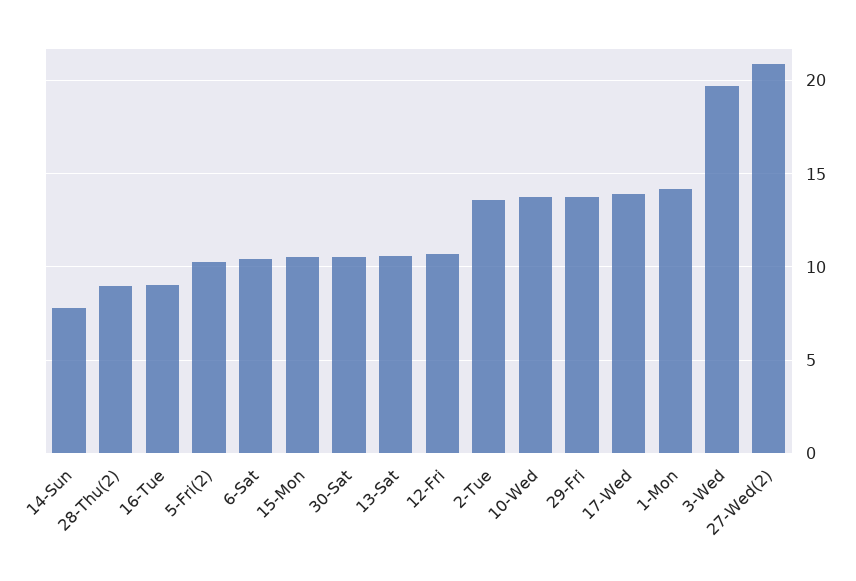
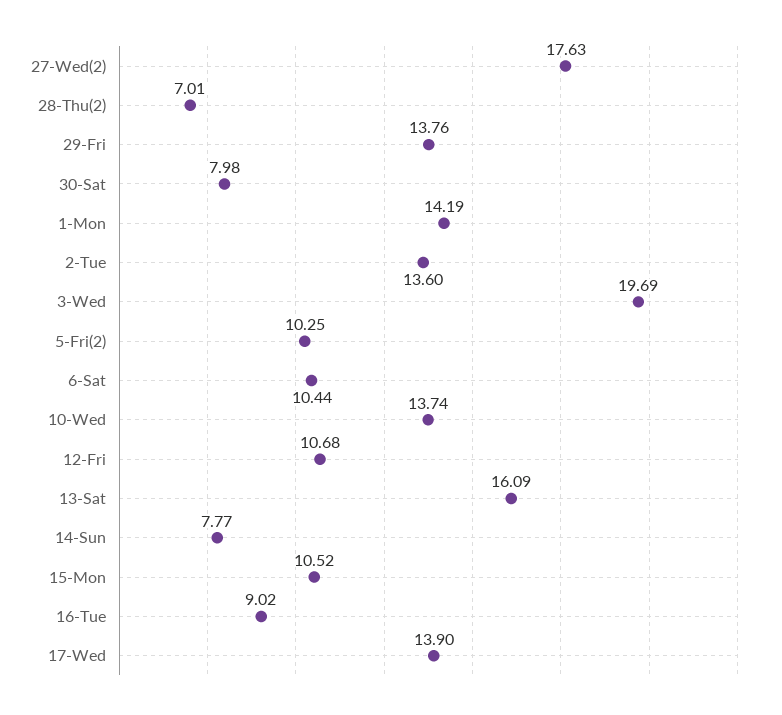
28-Thu(2): 9 -> 7.01
30-Sat: 10.5 -> 7.98
13-Sat: 10.5 -> 16.09
27-Wed(2): 21 -> 17.63

